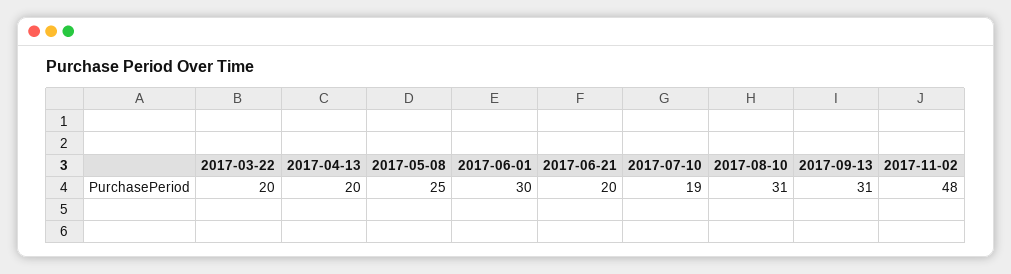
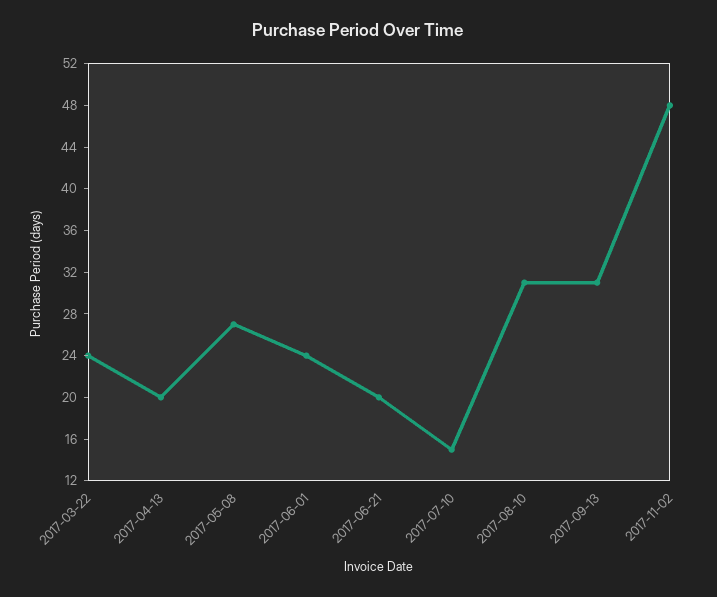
2017-03-22: 20 -> 24
2017-05-08: 25 -> 27
2017-06-01: 30 -> 24
2017-07-10: 19 -> 15

